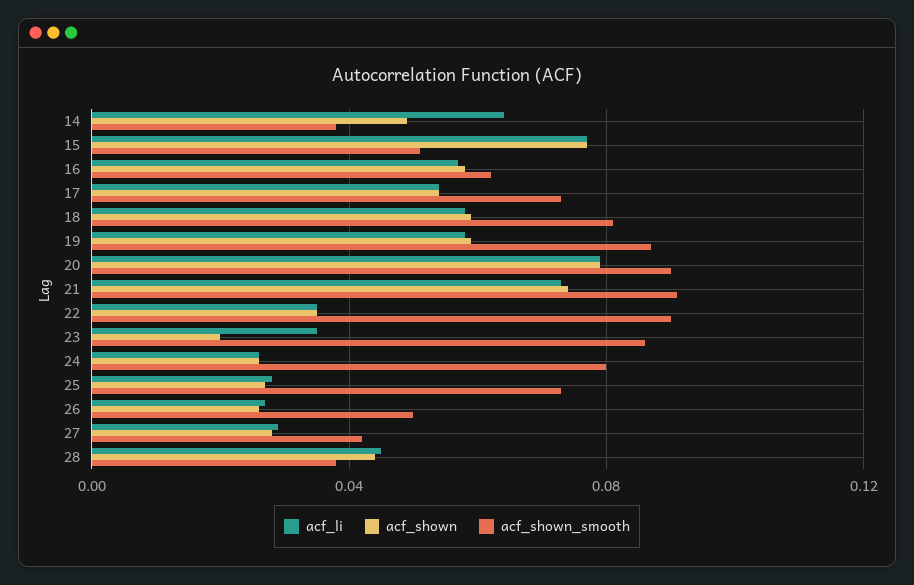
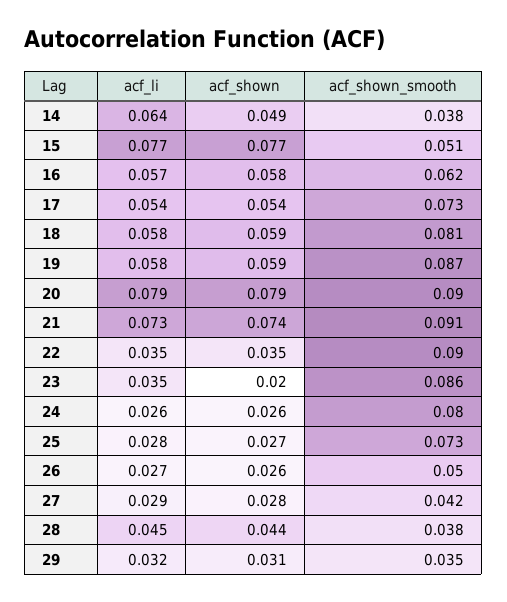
acf_li, 29: none -> 0.032
acf_shown, 29: none -> 0.031
acf_shown_smooth, 29: none -> 0.035

